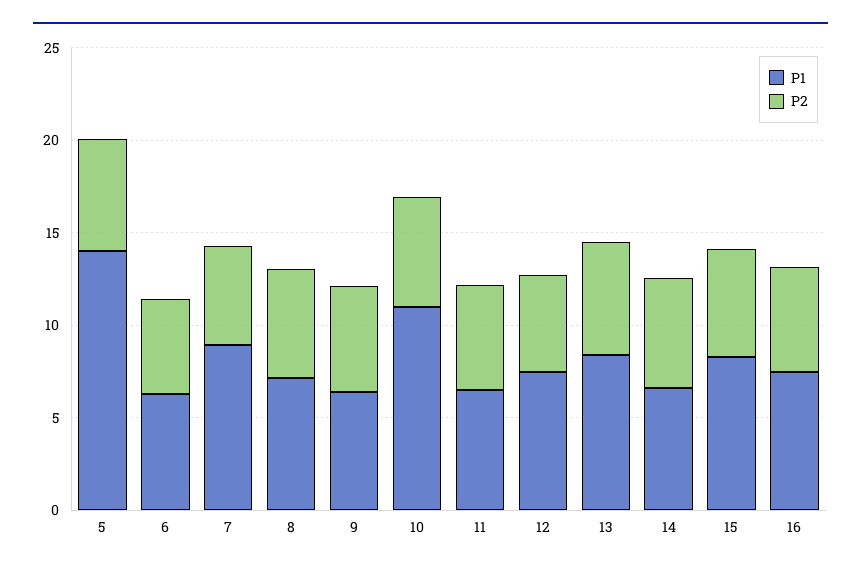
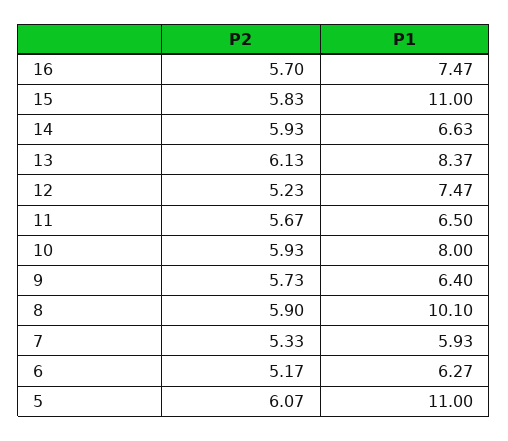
P1, 5: 14 -> 11
P1, 7: 9 -> 5.93
P1, 8: 7 -> 10.1
P1, 10: 11 -> 8
P1, 15: 8 -> 11

